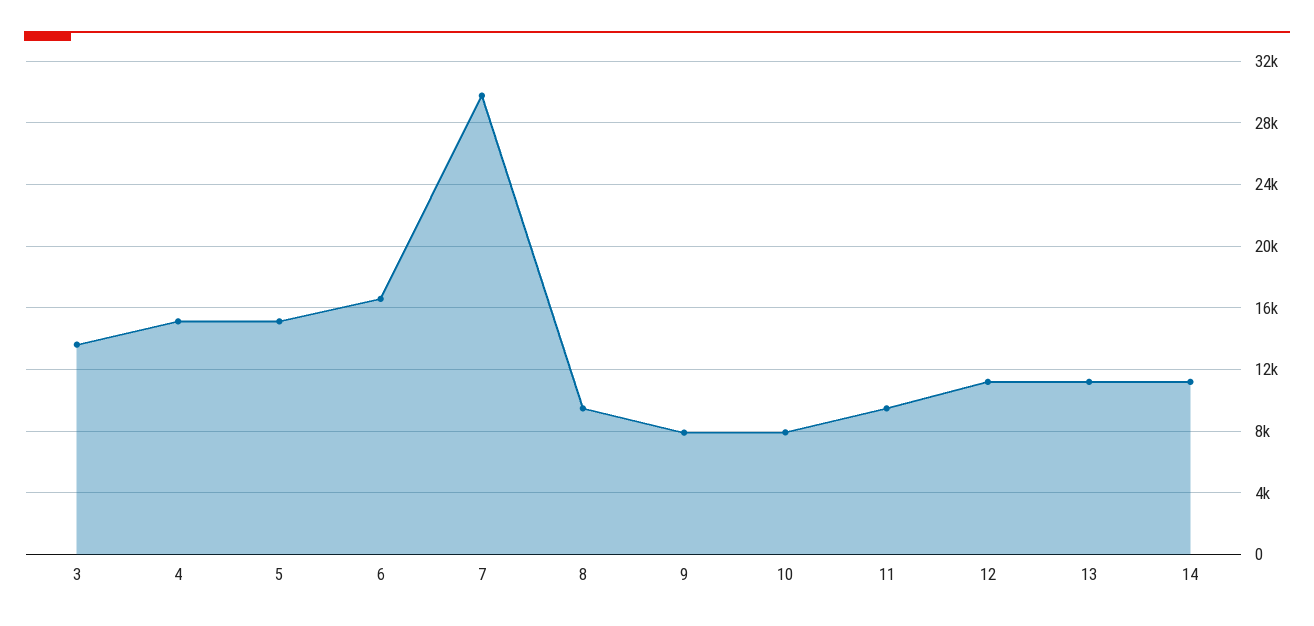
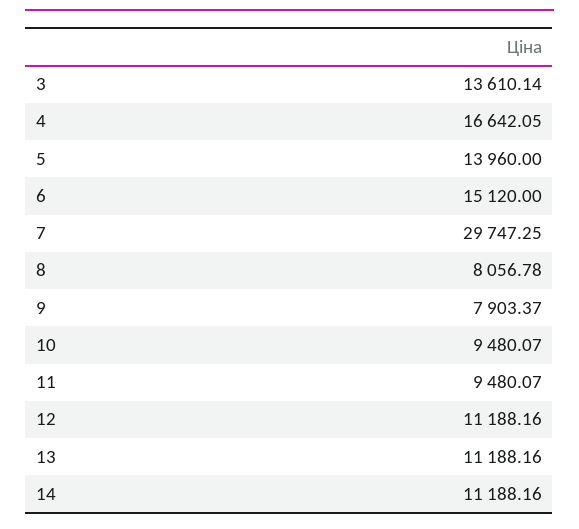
4: 15000 -> 16642.05
5: 15000 -> 13960
6: 16500 -> 15120
8: 9500 -> 8056.78
10: 8000 -> 9480.07

